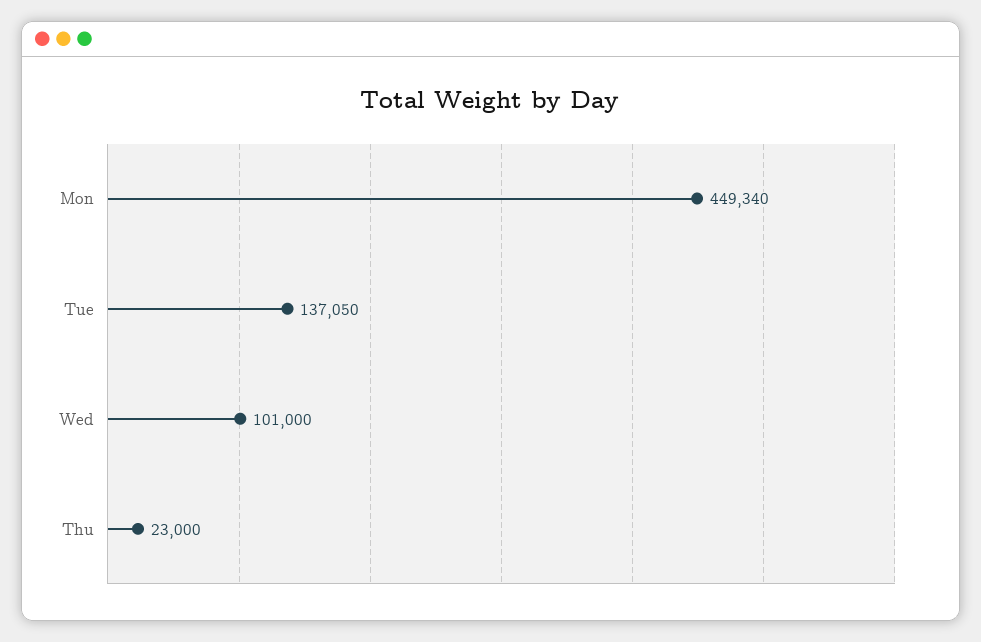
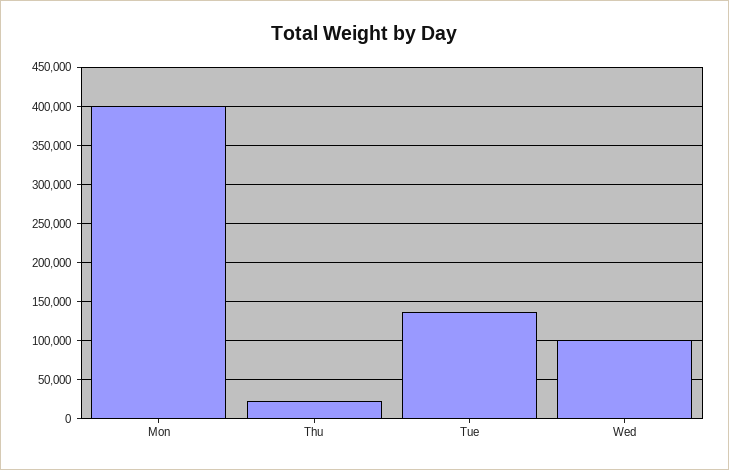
Mon: 449340 -> 400000

